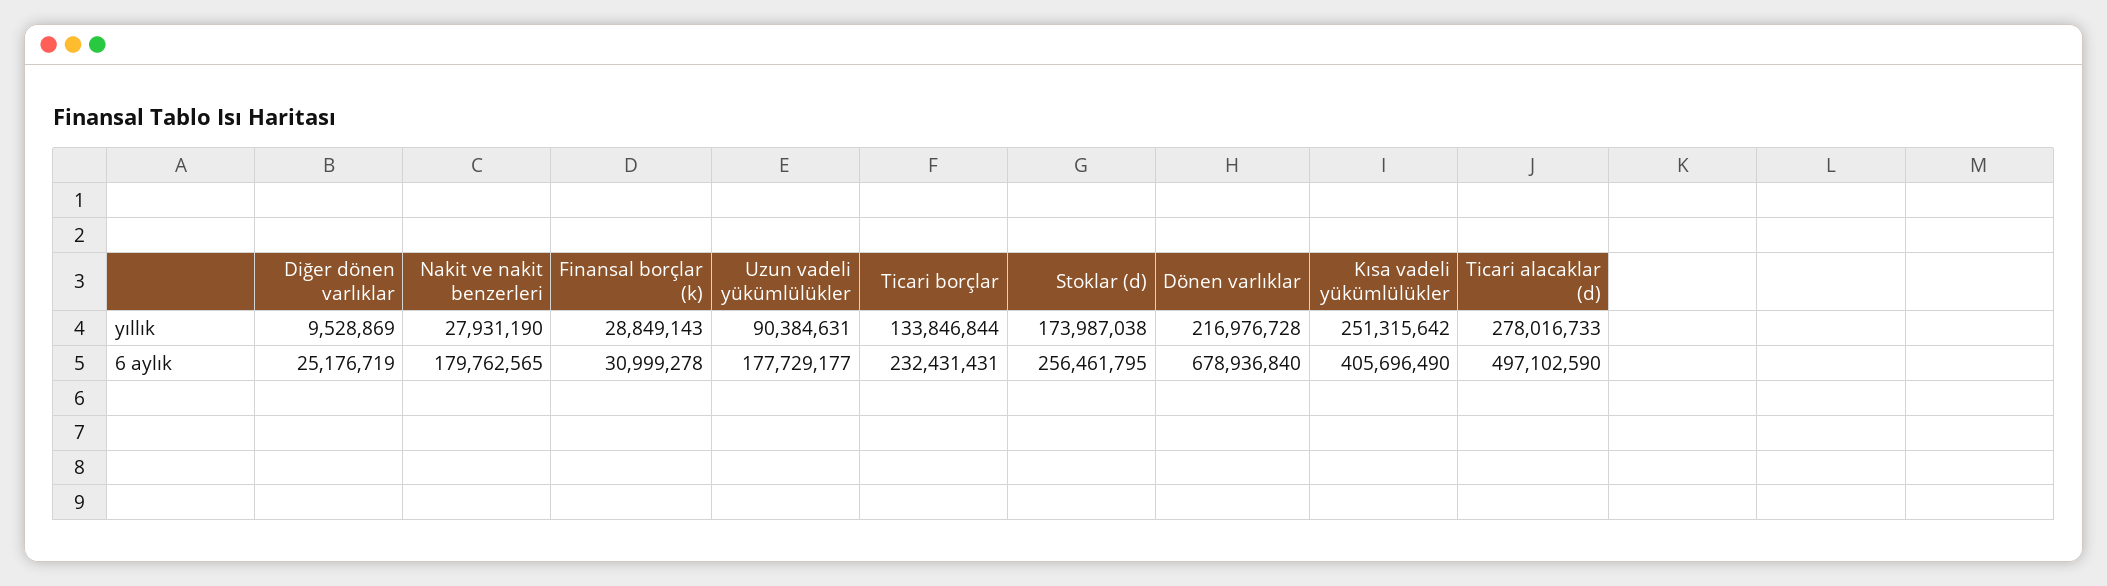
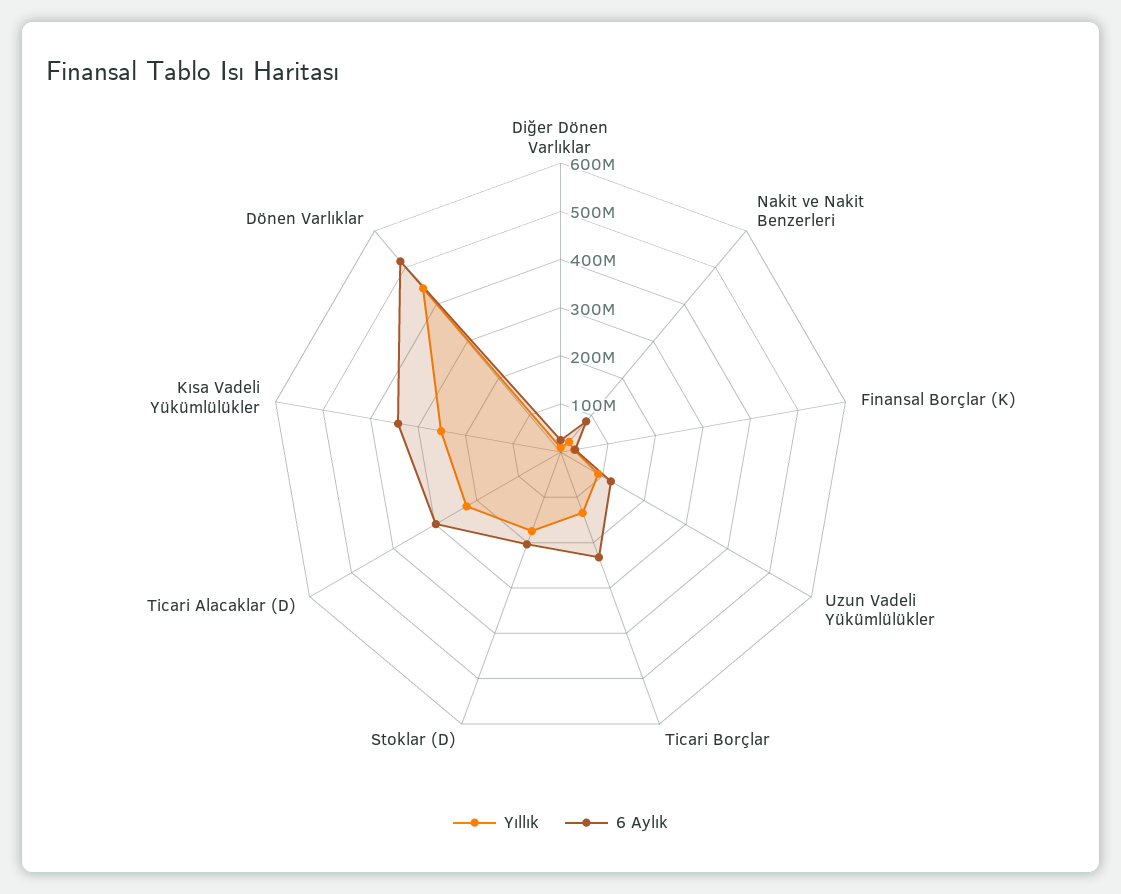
yıllık, Dönen varlıklar: 216976728 -> 440000000
yıllık, Ticari alacaklar (d): 278016733 -> 220000000
6 aylık, Nakit ve nakit benzerleri: 179762565 -> 80000000
6 aylık, Uzun vadeli yükümlülükler: 177729177 -> 120000000
6 aylık, Stoklar (d): 256461795 -> 200000000
6 aylık, Dönen varlıklar: 678936840 -> 520000000
6 aylık, Kısa vadeli yükümlülükler: 405696490 -> 340000000
6 aylık, Ticari alacaklar (d): 497102590 -> 300000000

